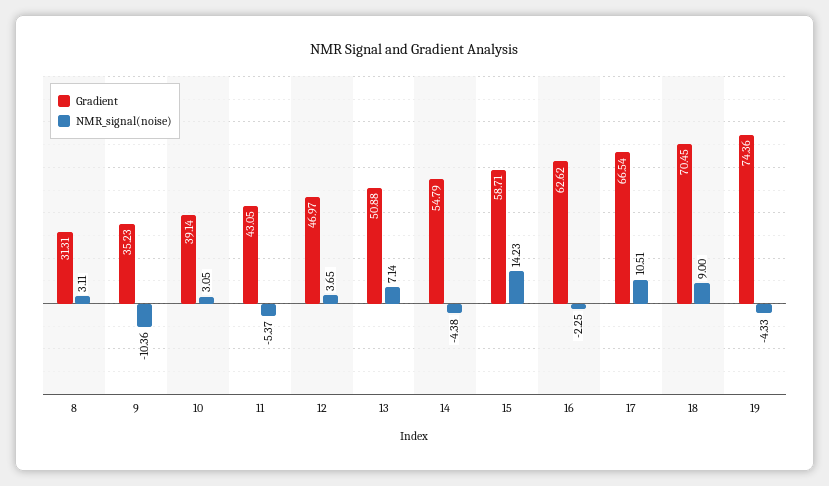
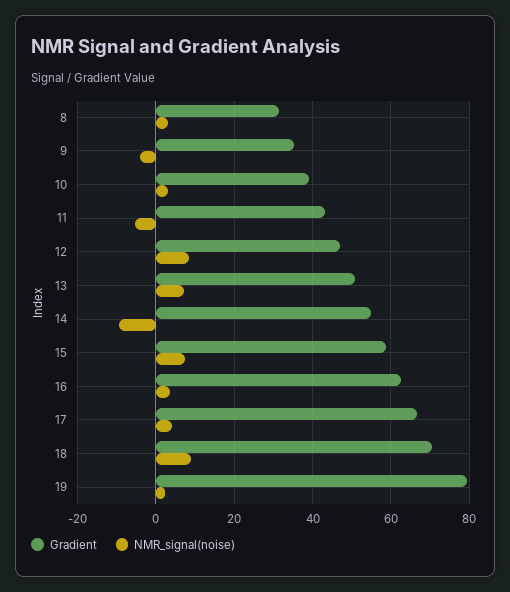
NMR_signal(noise), 9: -10.36 -> -4
NMR_signal(noise), 12: 3.65 -> 8
NMR_signal(noise), 14: -4.38 -> -10
NMR_signal(noise), 15: 14.23 -> 8
NMR_signal(noise), 16: -2.25 -> 4
NMR_signal(noise), 17: 10.51 -> 4
Gradient, 19: 74.36 -> 80
NMR_signal(noise), 19: -4.33 -> 2

